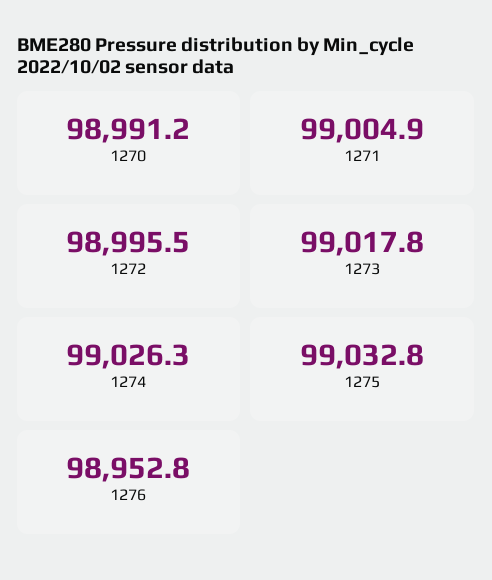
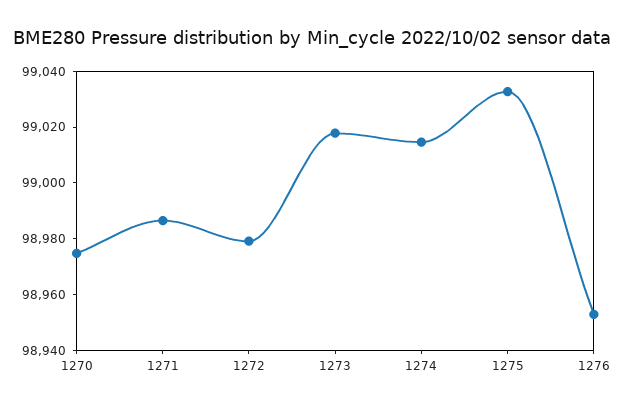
1270: 98991.2 -> 98975
1271: 99004.9 -> 98985
1272: 98995.5 -> 98980
1274: 99026.3 -> 99015

